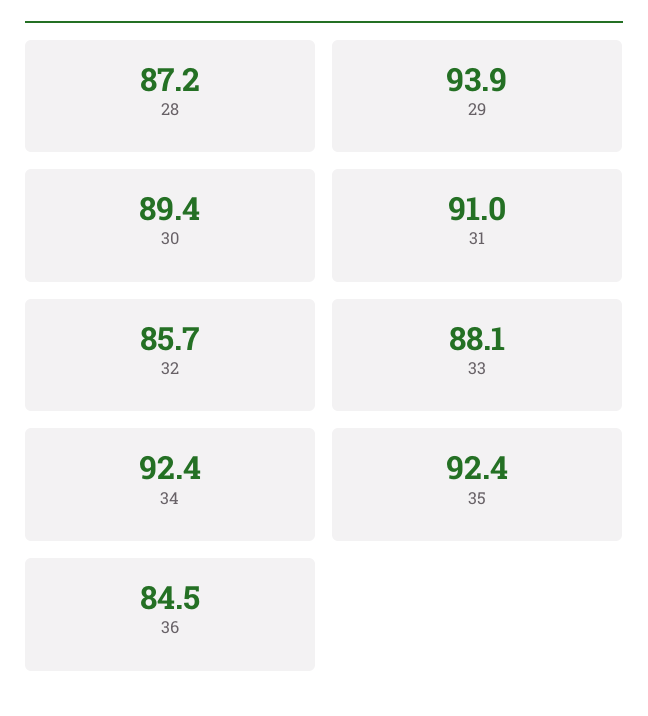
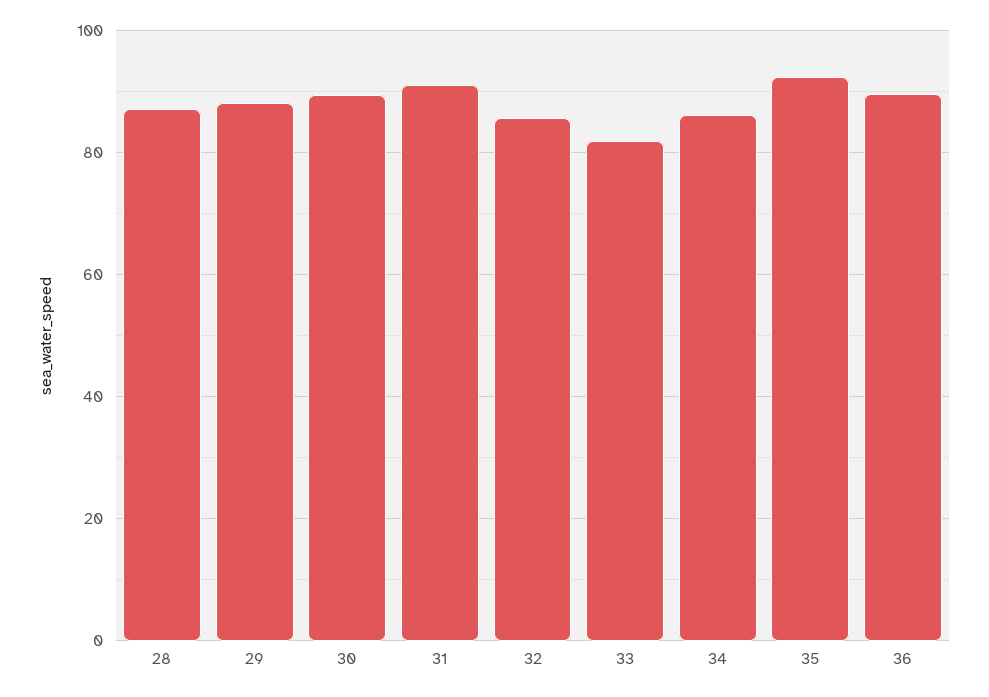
29: 93.9 -> 88
33: 88.1 -> 82
34: 92.4 -> 86
36: 84.5 -> 90

